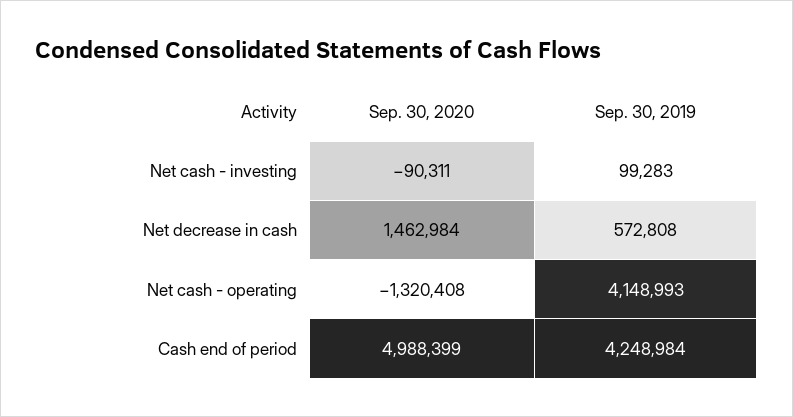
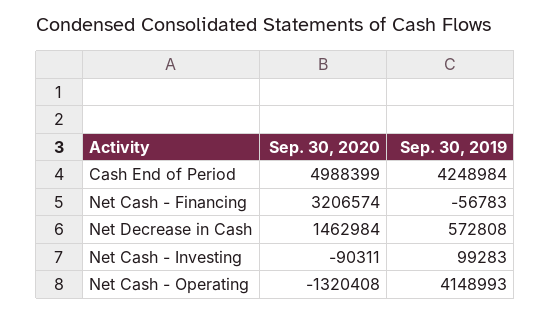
Sep. 30, 2020, Net Cash - Financing: none -> 3206574
Sep. 30, 2019, Net Cash - Financing: none -> -56783

